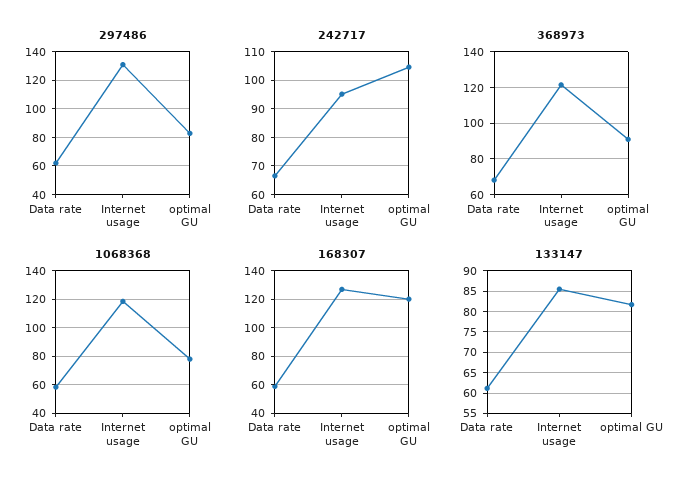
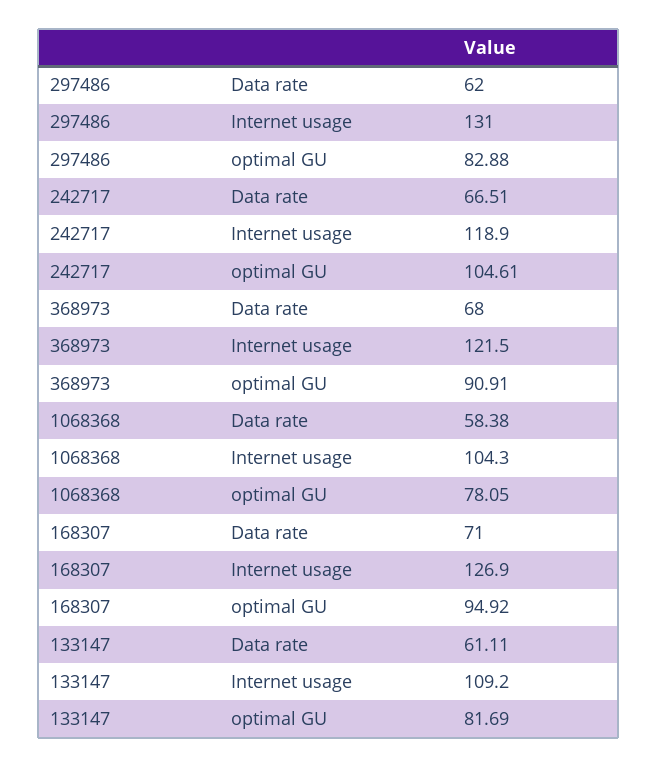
242717, Internet usage: 95 -> 118.9
1068368, Internet usage: 120 -> 104.3
168307, Data rate: 60 -> 71
168307, optimal GU: 120 -> 94.92
133147, Internet usage: 85 -> 109.2

